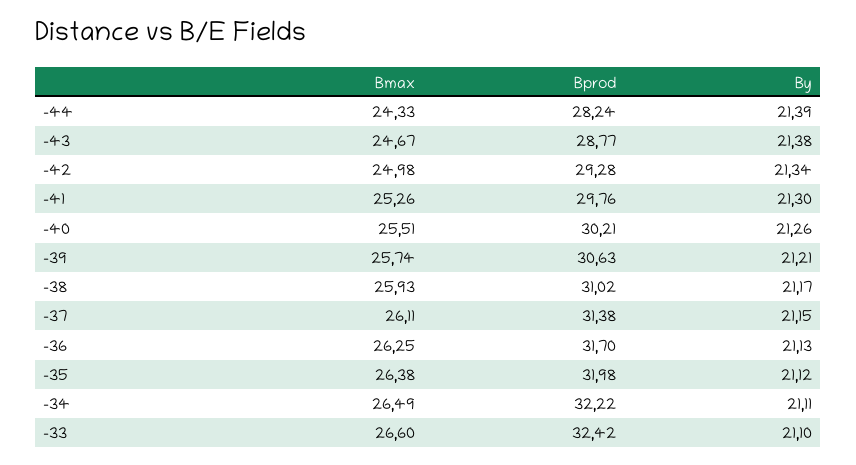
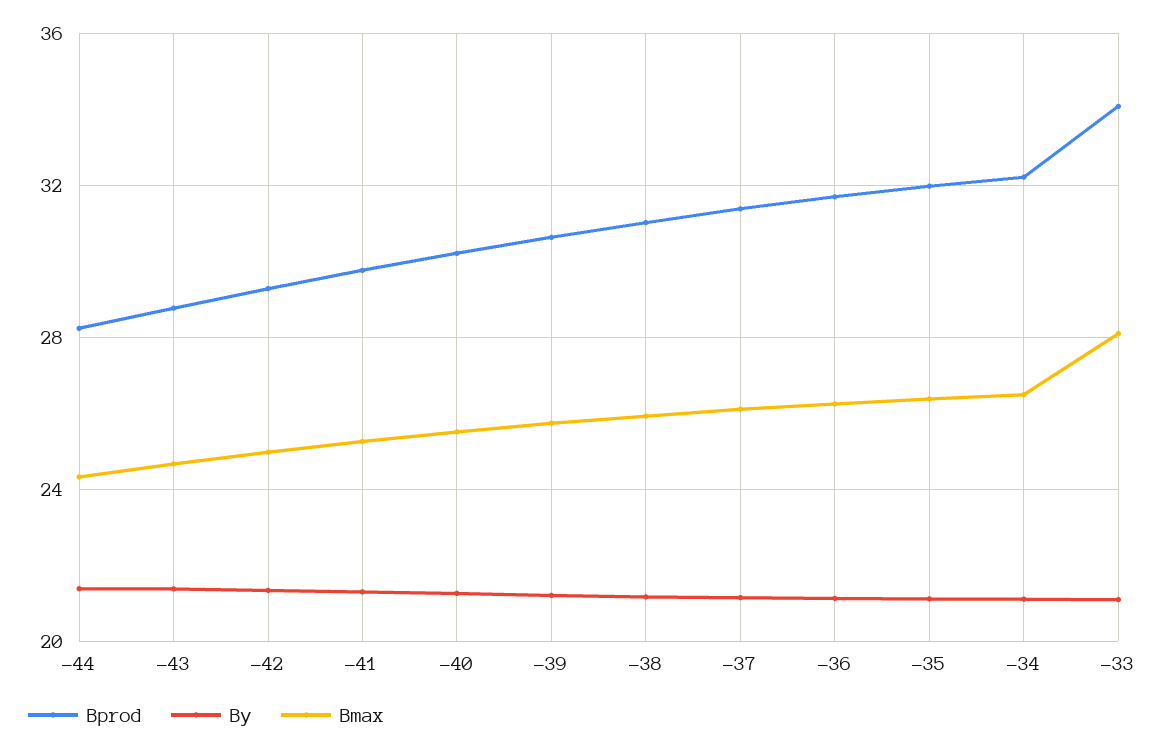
Bmax, -33: 26.6 -> 28
Bprod, -33: 32.42 -> 34

